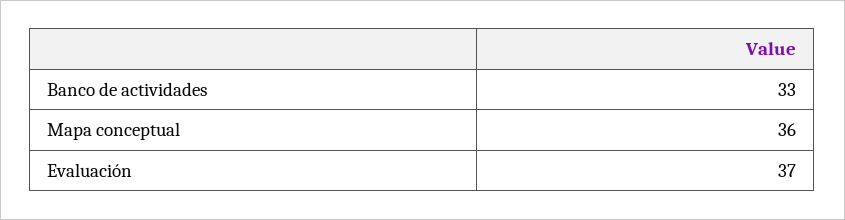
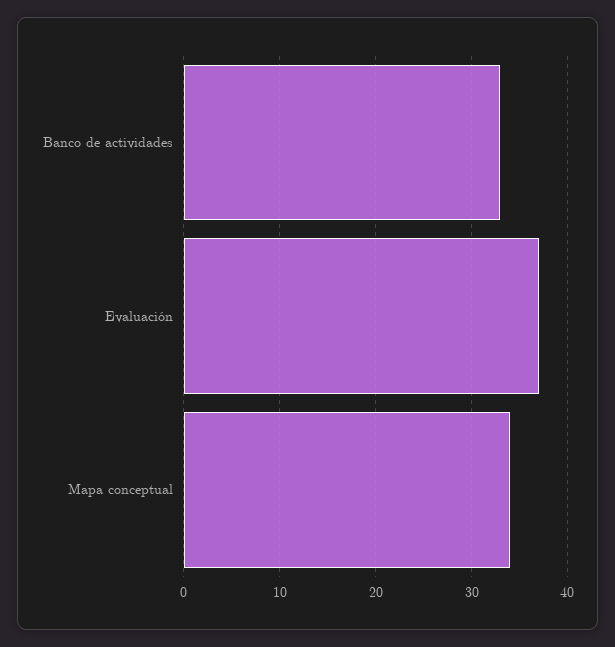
Mapa conceptual: 36 -> 34

